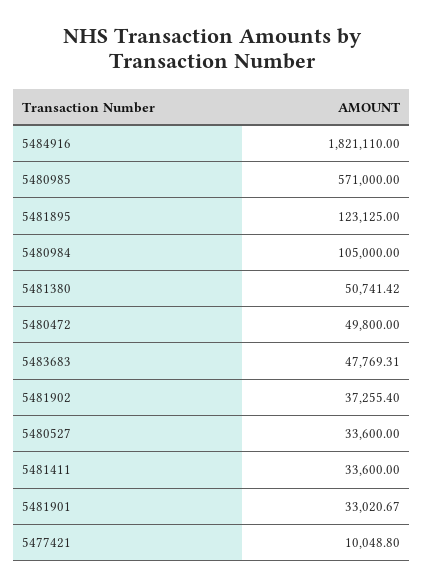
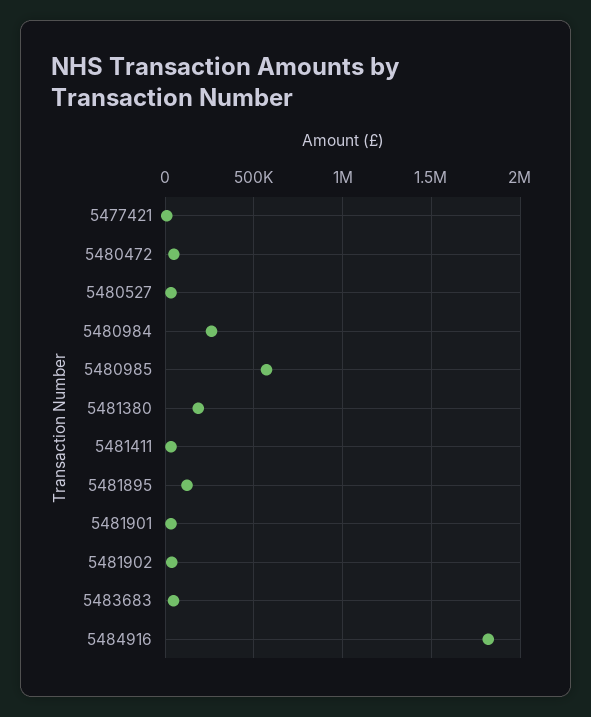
5480984: 105000 -> 250000
5481380: 50741.42 -> 200000

